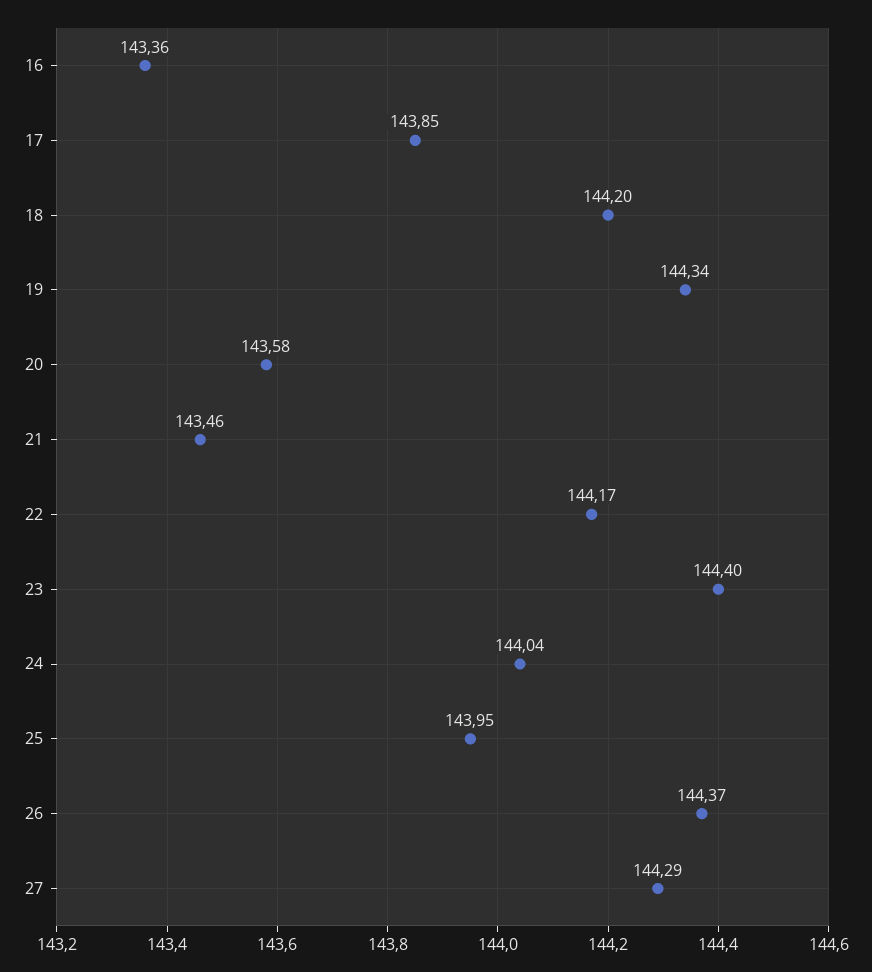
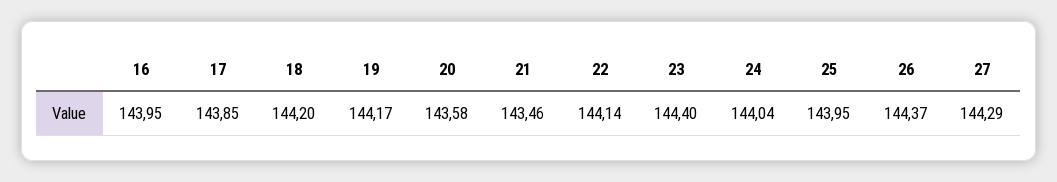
16: 143.36 -> 143.95
19: 144.34 -> 144.17
22: 144.17 -> 144.14

